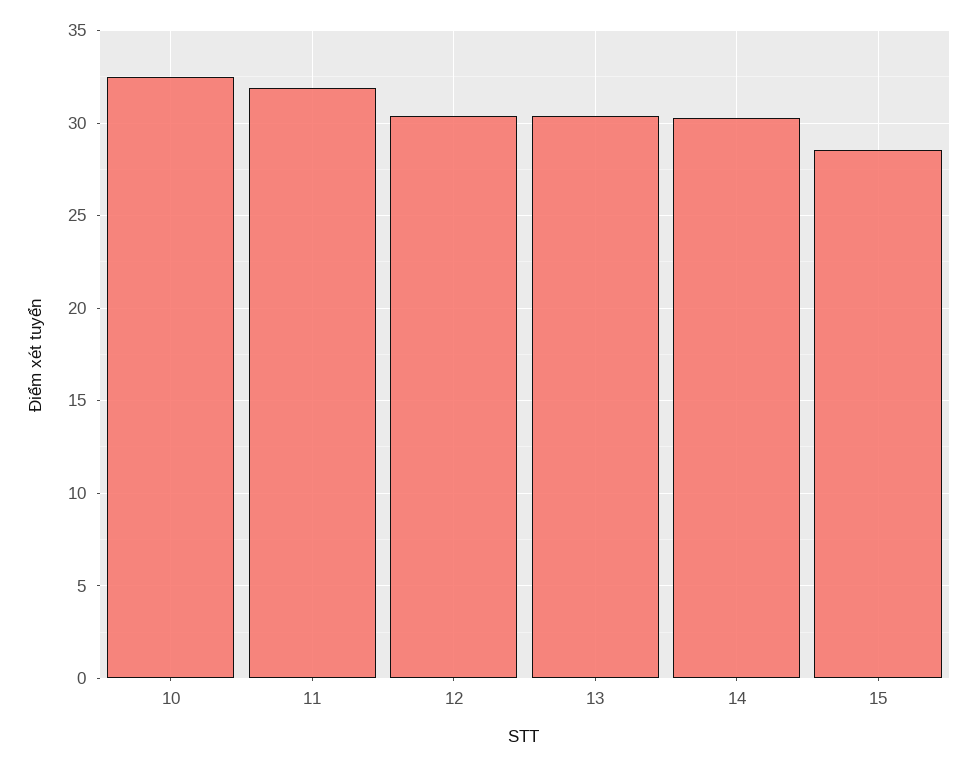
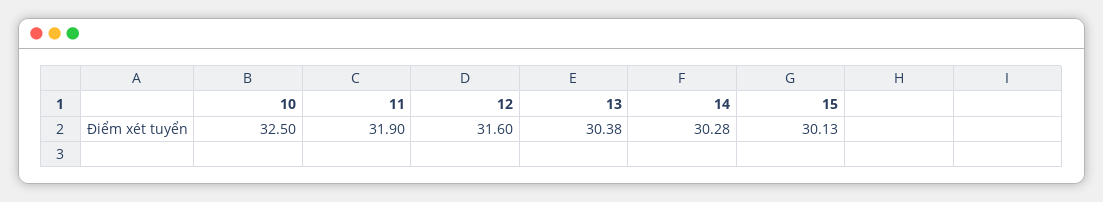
12: 30.5 -> 31.6
15: 28.5 -> 30.13

